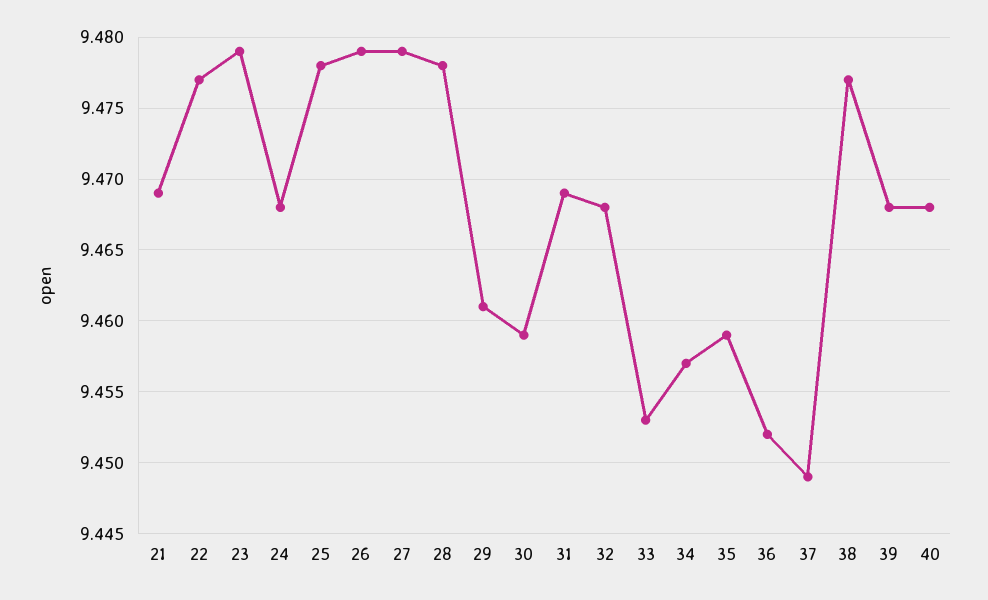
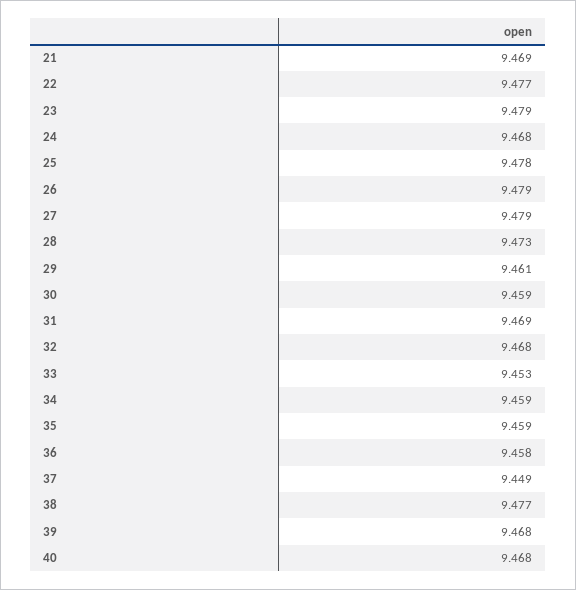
28: 9.478 -> 9.473
34: 9.457 -> 9.459
36: 9.452 -> 9.458

